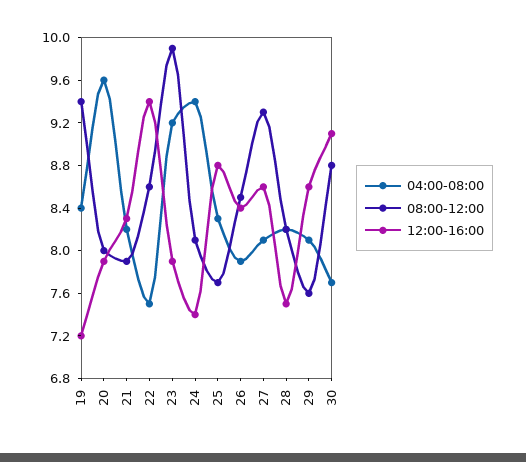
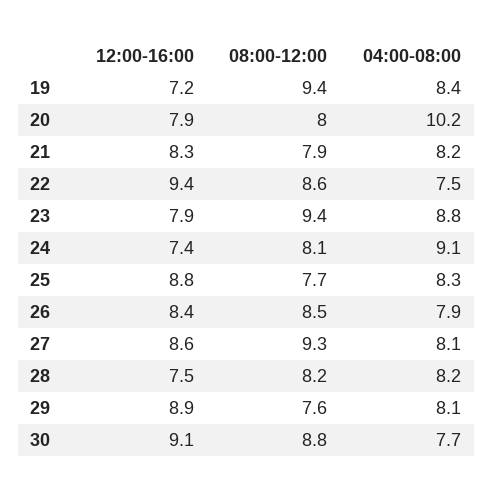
04:00-08:00, 20: 9.6 -> 10.2
04:00-08:00, 23: 9.2 -> 8.8
08:00-12:00, 23: 9.9 -> 9.4
04:00-08:00, 24: 9.4 -> 9.1
12:00-16:00, 29: 8.6 -> 8.9

